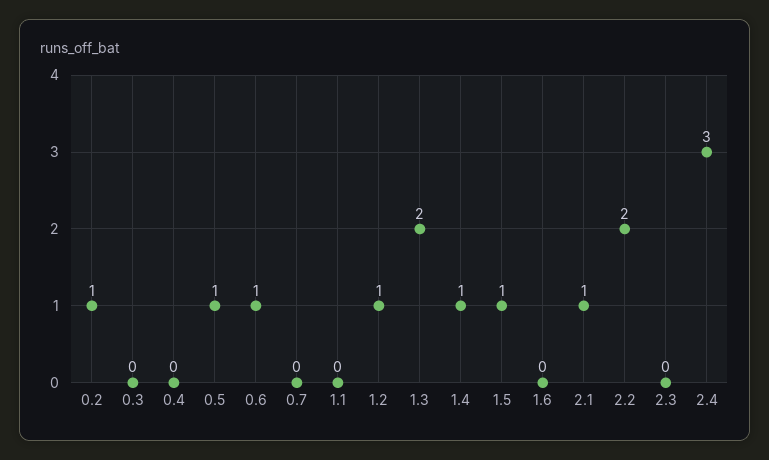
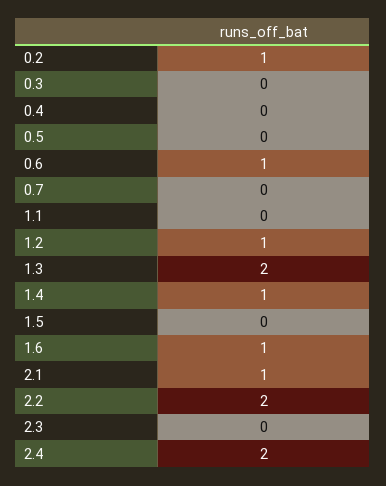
0.5: 1 -> 0
1.5: 1 -> 0
1.6: 0 -> 1
2.4: 3 -> 2

